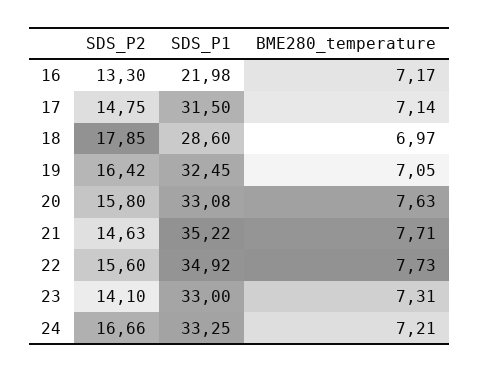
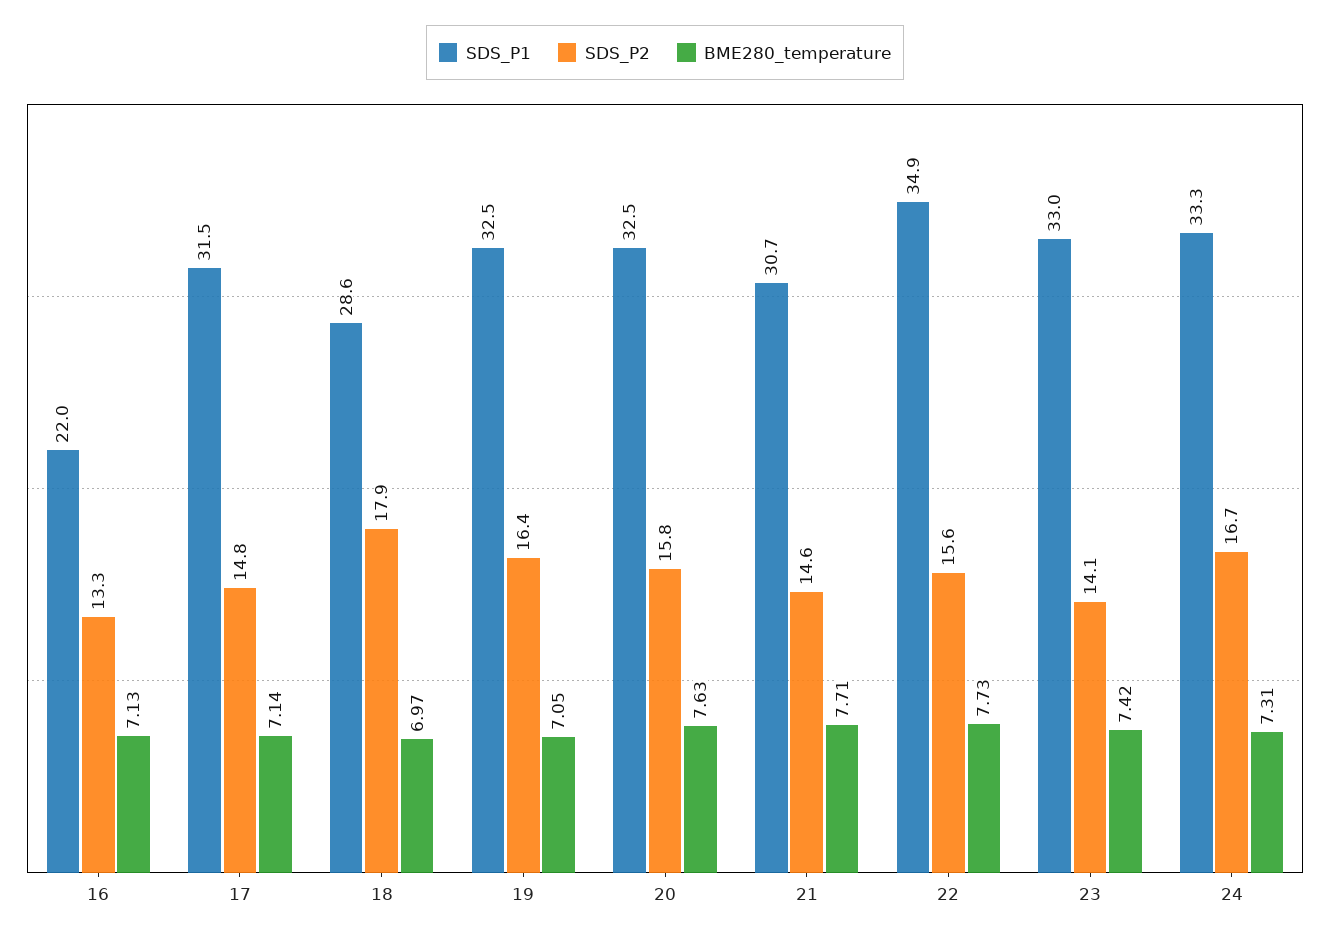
BME280_temperature, 16: 7.17 -> 7.13
SDS_P1, 20: 33.08 -> 32.5
SDS_P1, 21: 35.22 -> 30.7
BME280_temperature, 23: 7.31 -> 7.42
BME280_temperature, 24: 7.21 -> 7.31

